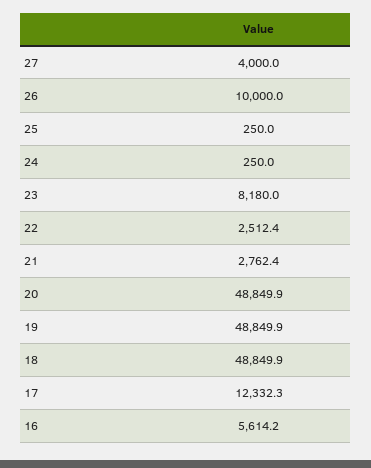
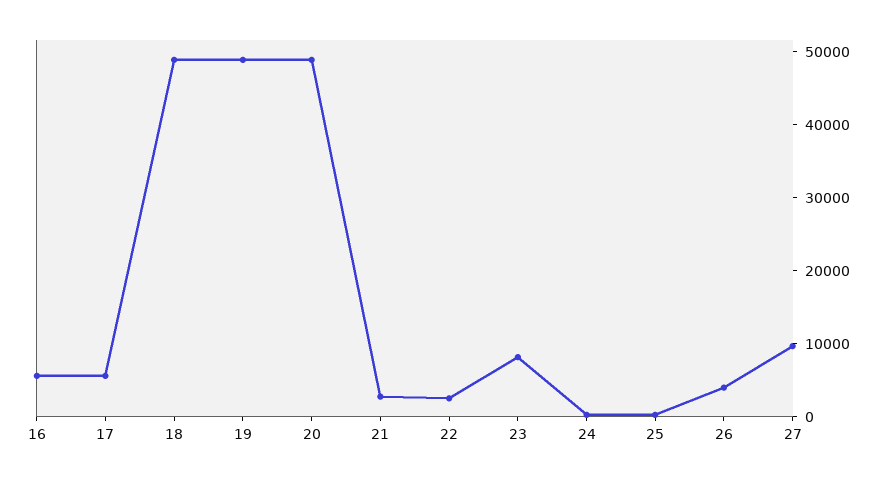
27: 4000 -> 10000
26: 10000 -> 4000
17: 12332.3 -> 6000

